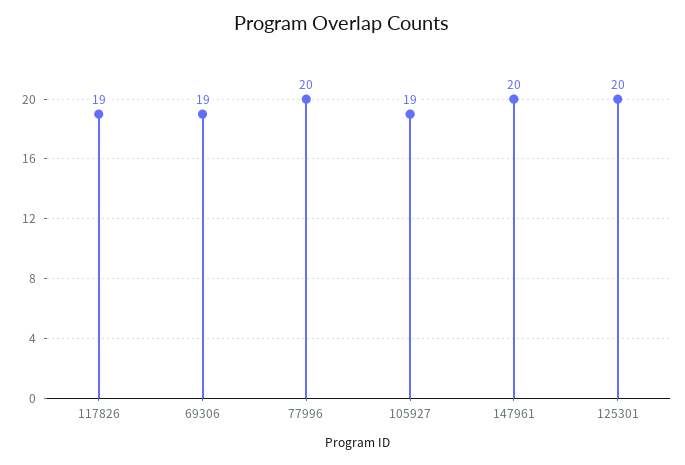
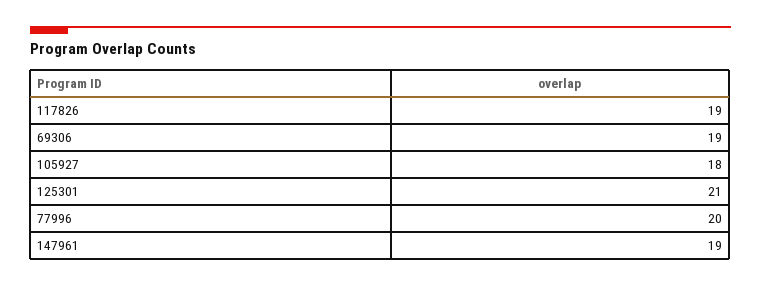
105927: 19 -> 18
147961: 20 -> 19
125301: 20 -> 21

